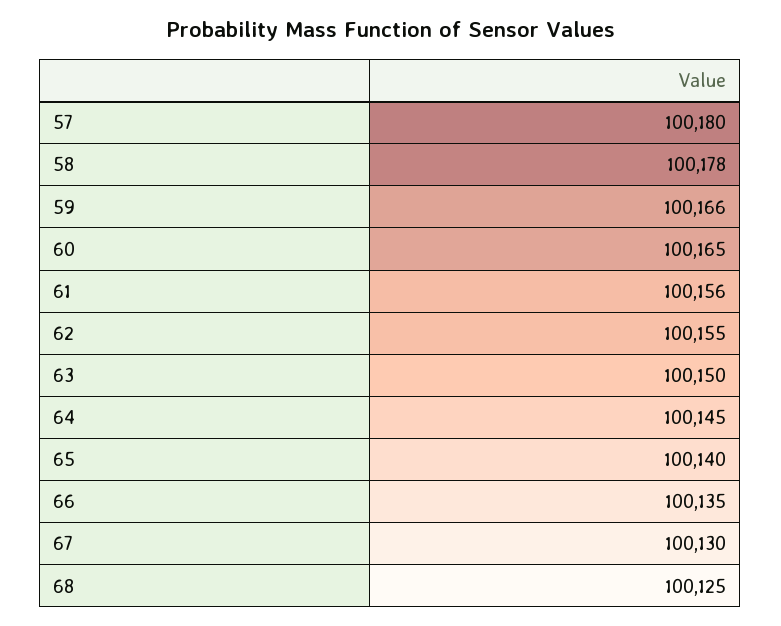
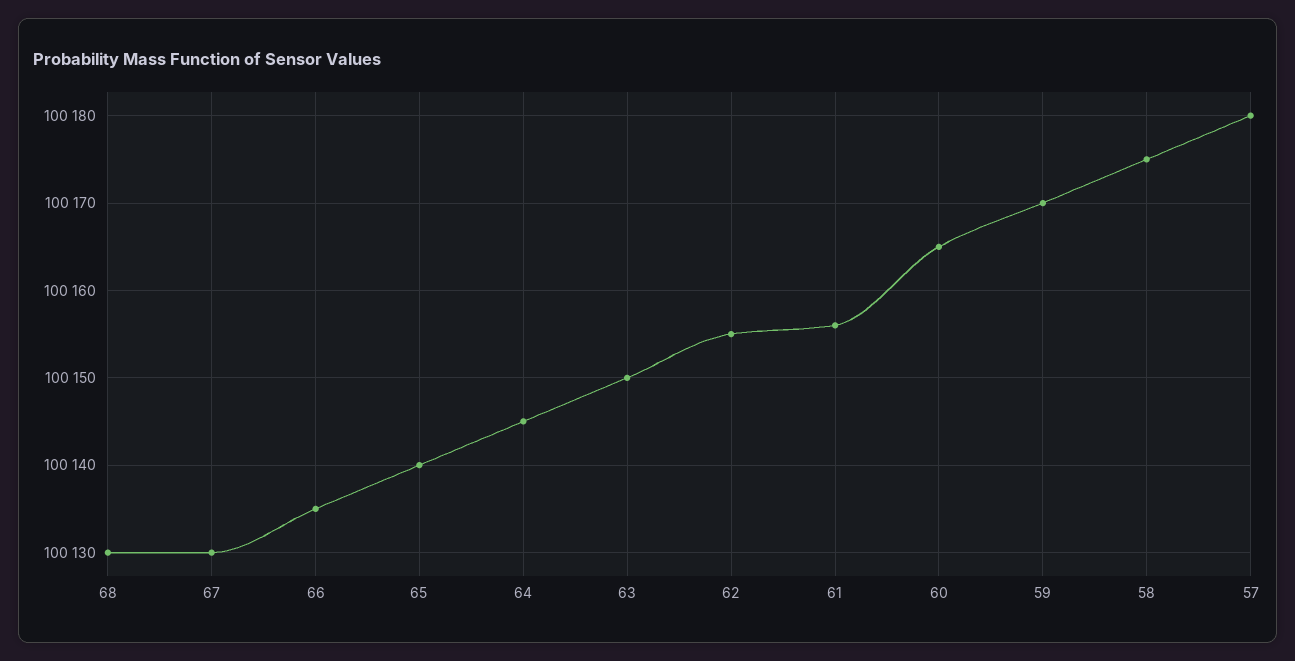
58: 100178 -> 100175
59: 100166 -> 100170
68: 100125 -> 100130

